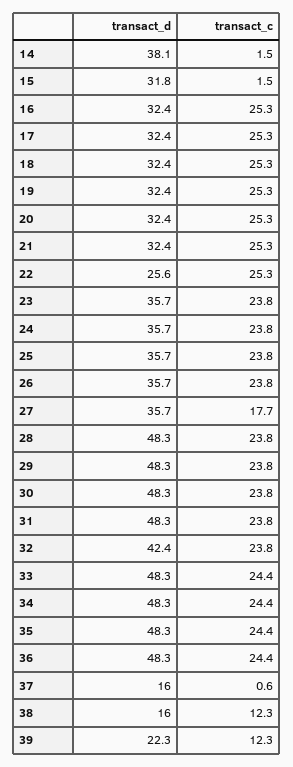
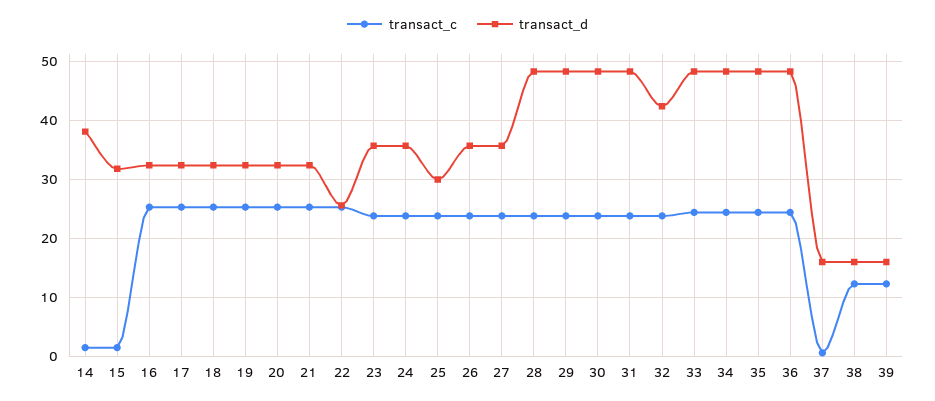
transact_d, 25: 35.7 -> 30
transact_c, 27: 17.7 -> 24
transact_d, 39: 22.3 -> 16

